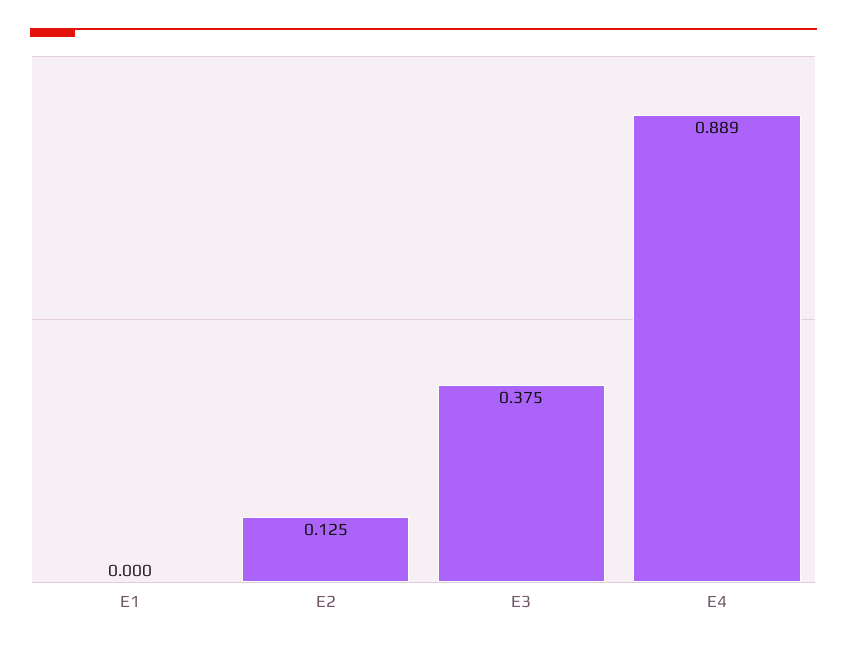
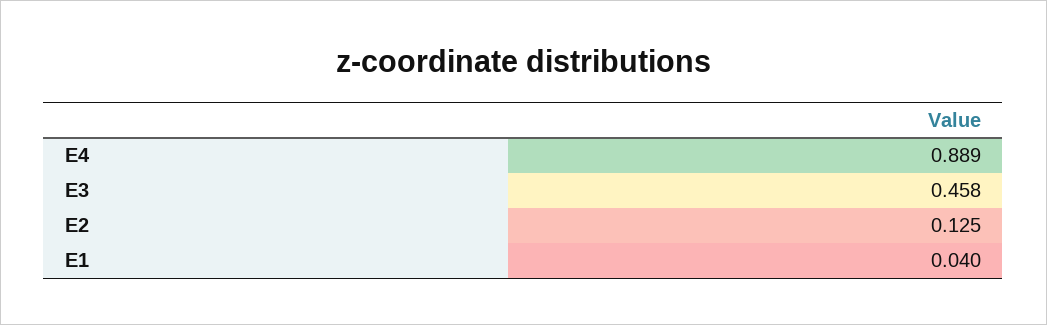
E1: 0 -> 0.04
E3: 0.375 -> 0.458

